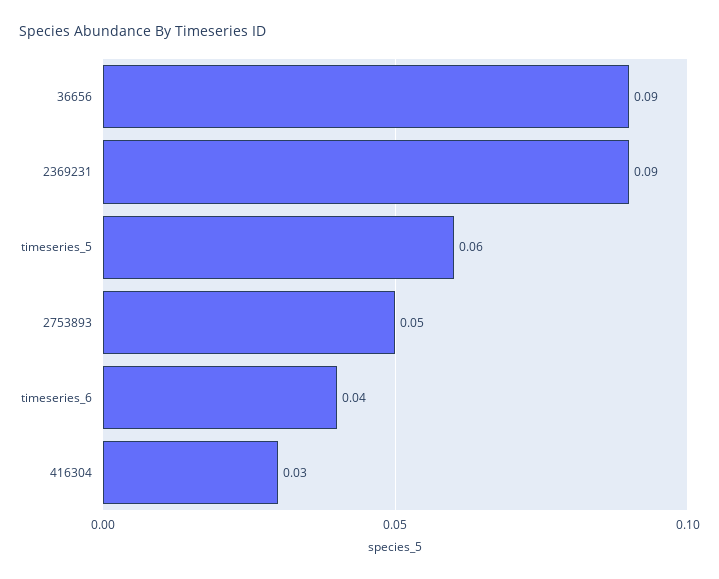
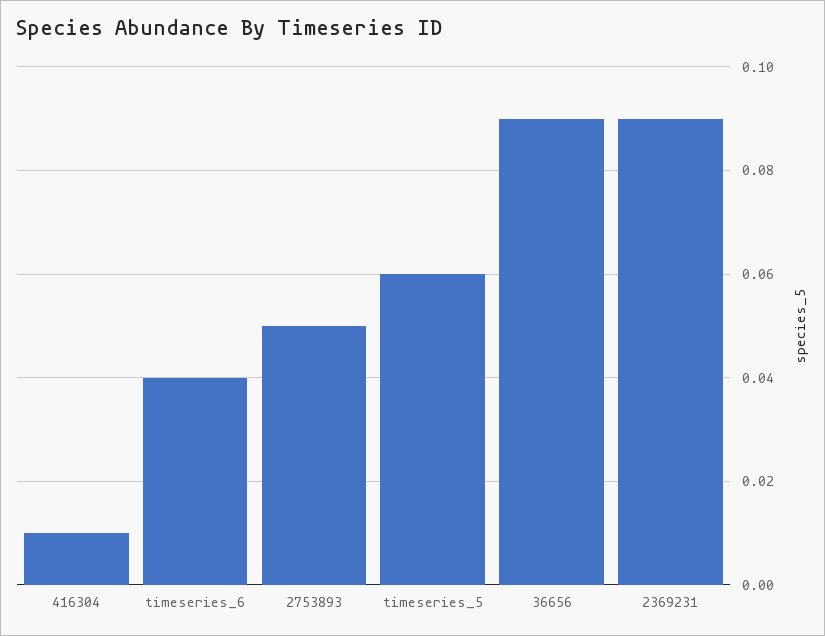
416304: 0.03 -> 0.01

